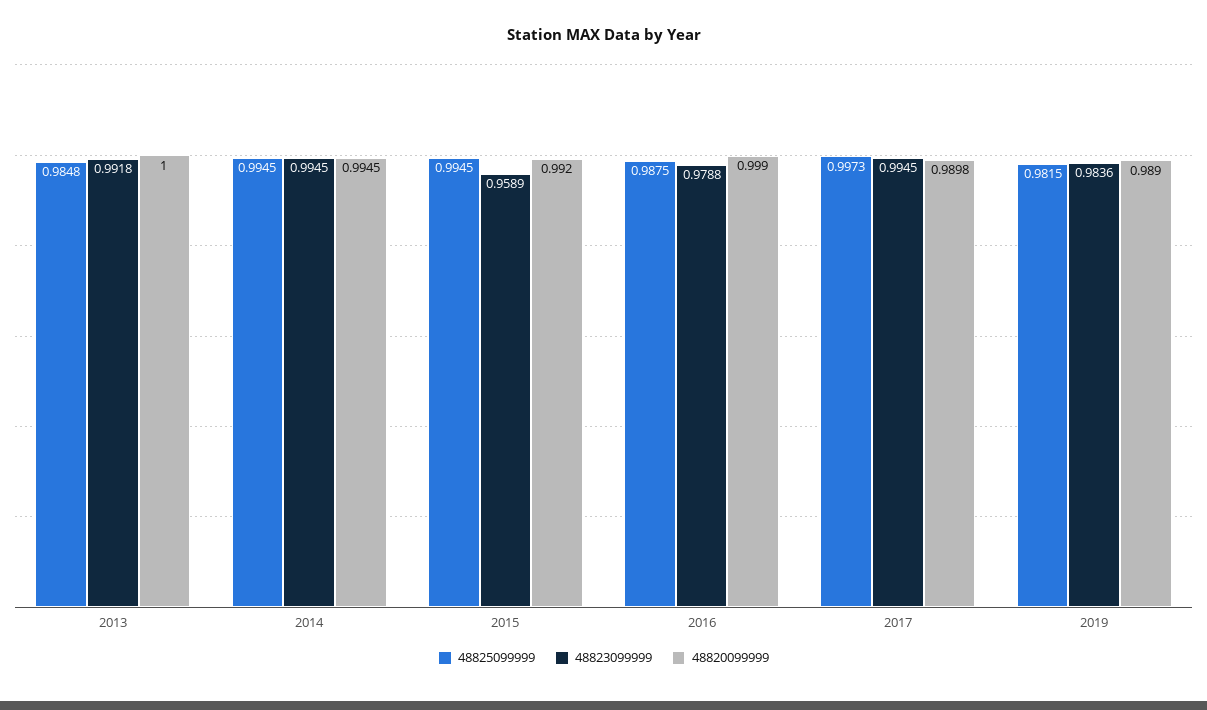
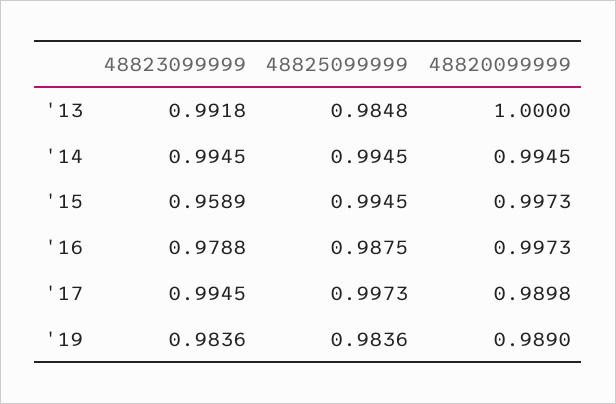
48820099999, 2015: 0.992 -> 0.9973
48820099999, 2016: 0.999 -> 0.9973
48825099999, 2019: 0.9815 -> 0.9836

